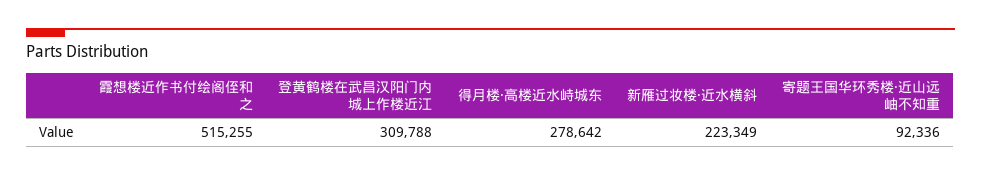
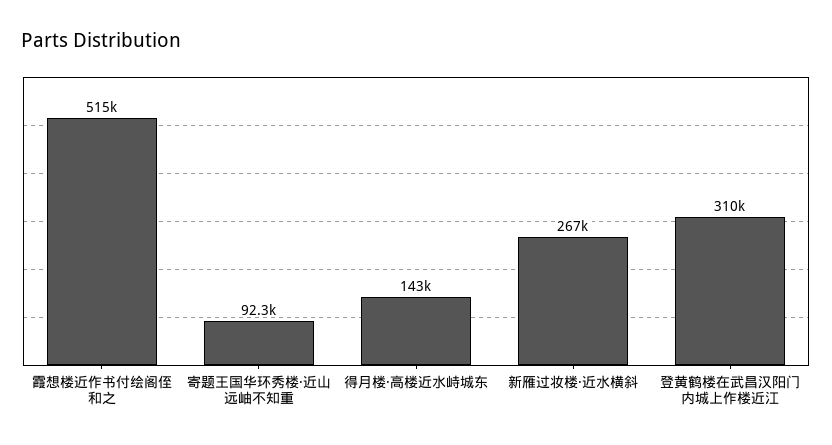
得月楼·高楼近水峙城东: 278642 -> 143000
新雁过妆楼·近水横斜: 223349 -> 267000

